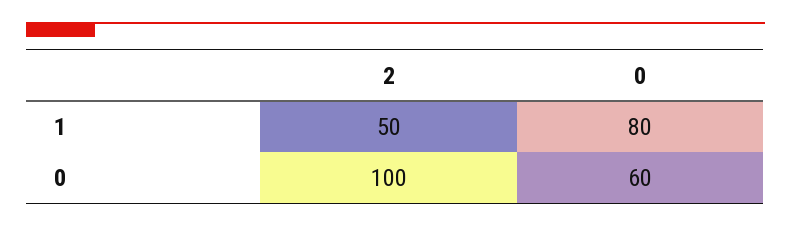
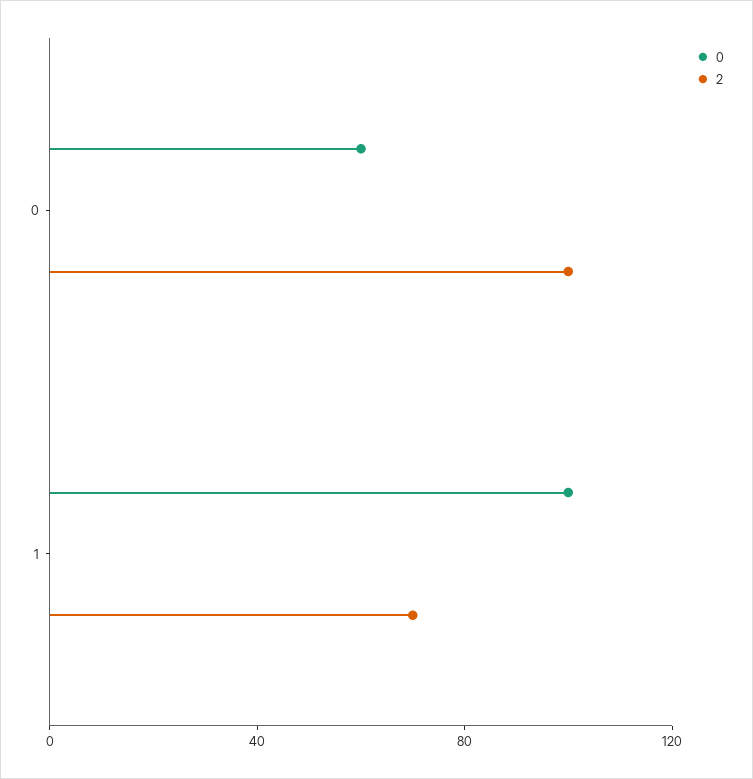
2, 1: 50 -> 70
0, 1: 80 -> 100

